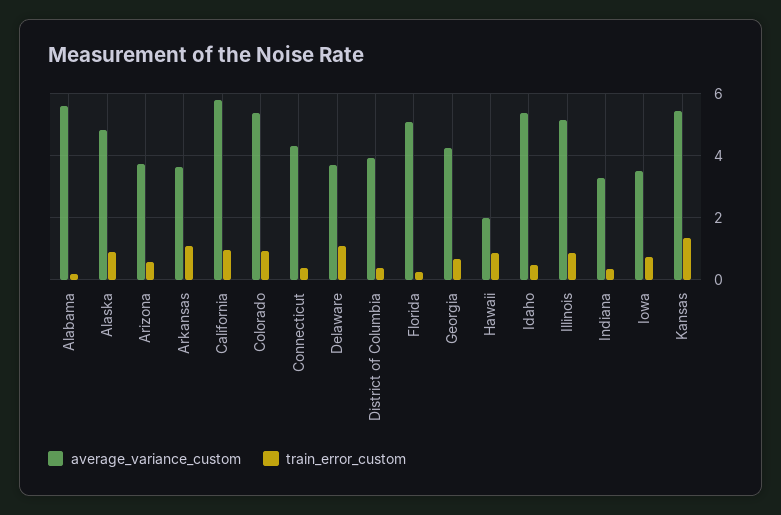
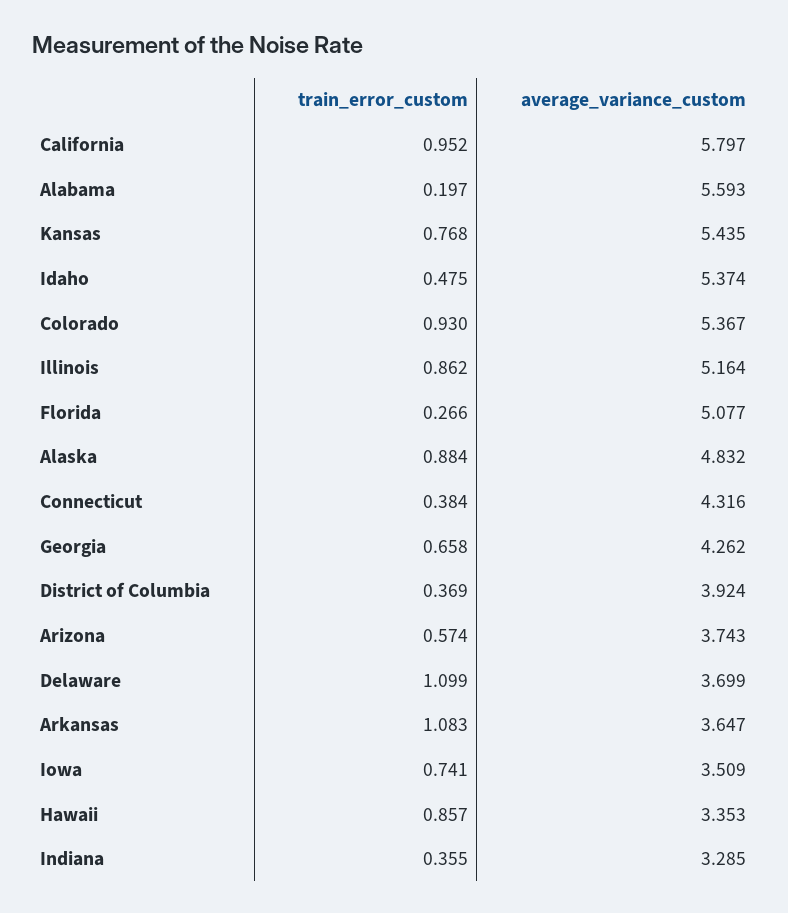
average_variance_custom, Hawaii: 2 -> 3.353
train_error_custom, Kansas: 1.4 -> 0.768

